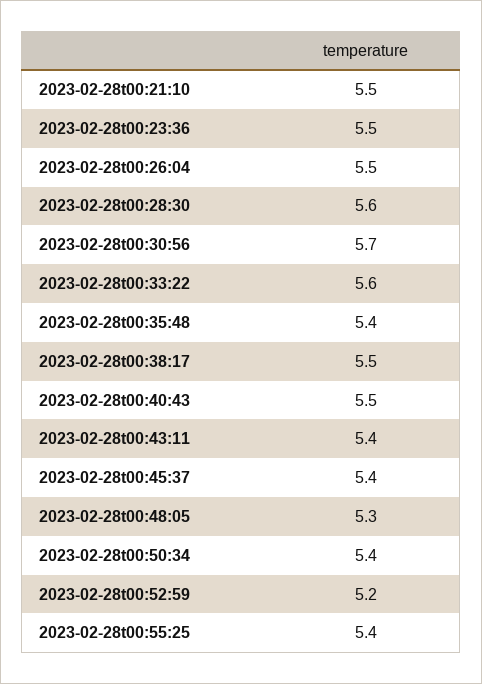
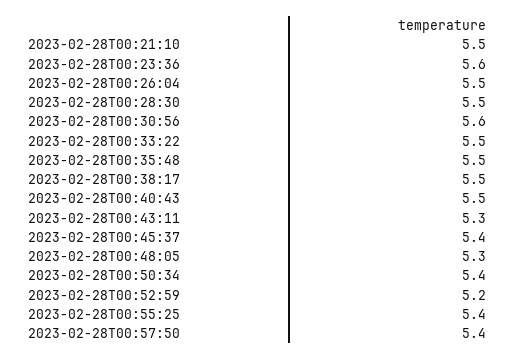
2023-02-28t00:23:36: 5.5 -> 5.6
2023-02-28t00:28:30: 5.6 -> 5.5
2023-02-28t00:30:56: 5.7 -> 5.6
2023-02-28t00:33:22: 5.6 -> 5.5
2023-02-28t00:35:48: 5.4 -> 5.5
2023-02-28t00:43:11: 5.4 -> 5.3
2023-02-28T00:57:50: none -> 5.4

